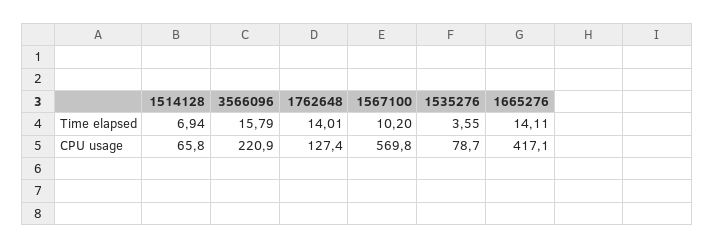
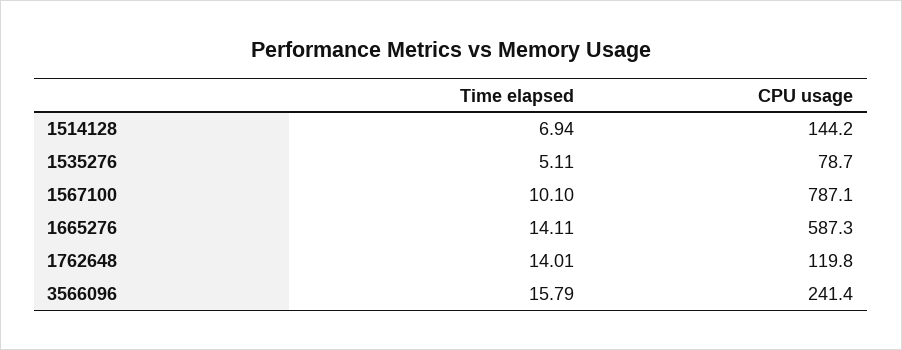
1567100, Time elapsed: 10.2 -> 10.1
1535276, Time elapsed: 3.55 -> 5.11
1514128, CPU usage: 65.8 -> 144.2
3566096, CPU usage: 220.9 -> 241.4
1762648, CPU usage: 127.4 -> 119.8
1567100, CPU usage: 569.8 -> 787.1
1665276, CPU usage: 417.1 -> 587.3

